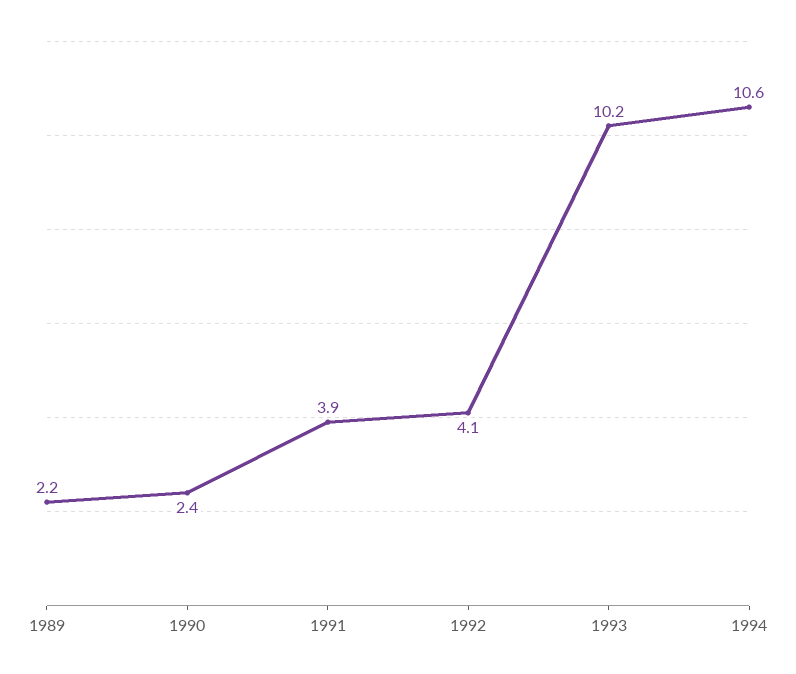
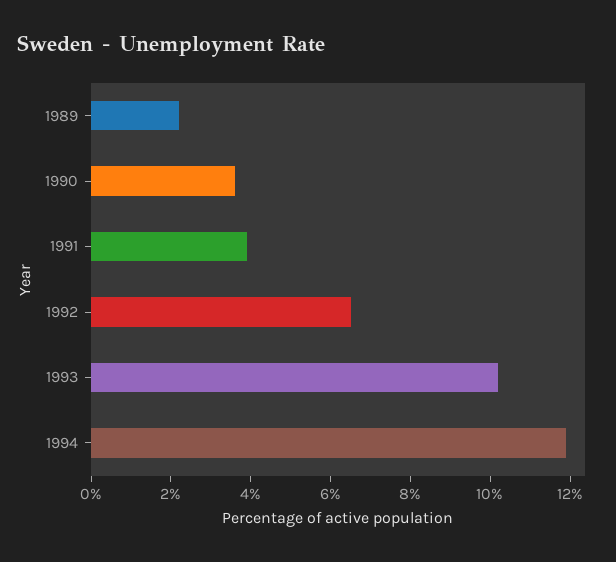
1990: 2.4 -> 3.5
1992: 4.1 -> 6.5
1994: 10.6 -> 12

